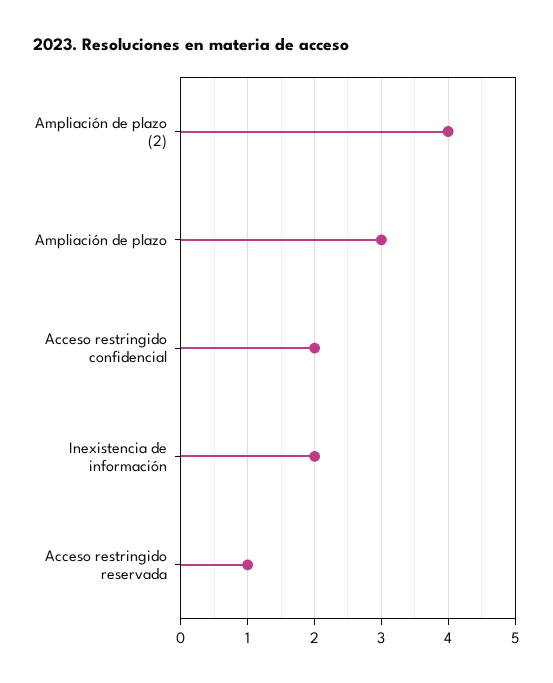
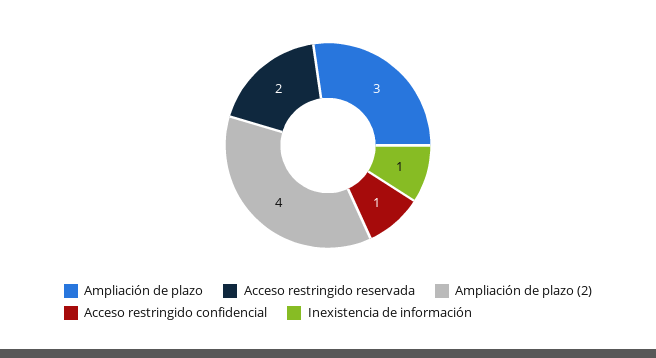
Acceso restringido confidencial: 2 -> 1
Inexistencia de información: 2 -> 1
Acceso restringido reservada: 1 -> 2

